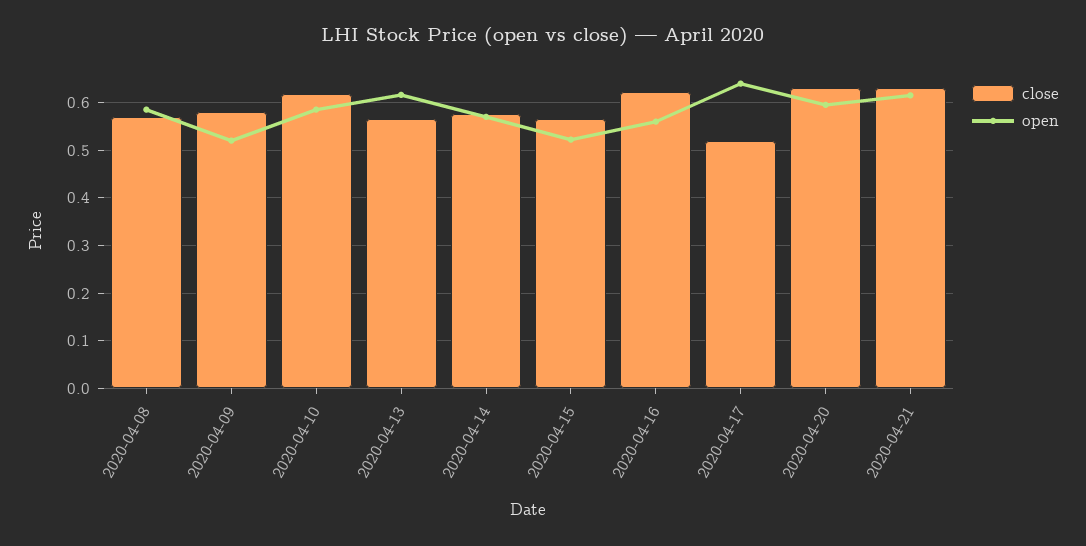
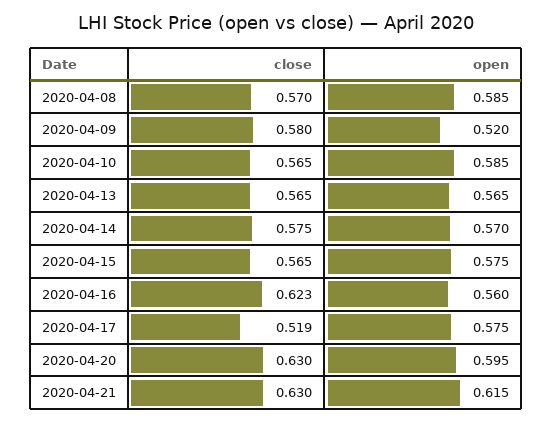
close, 2020-04-10: 0.62 -> 0.565
open, 2020-04-13: 0.62 -> 0.565
open, 2020-04-15: 0.52 -> 0.575
open, 2020-04-17: 0.64 -> 0.575

